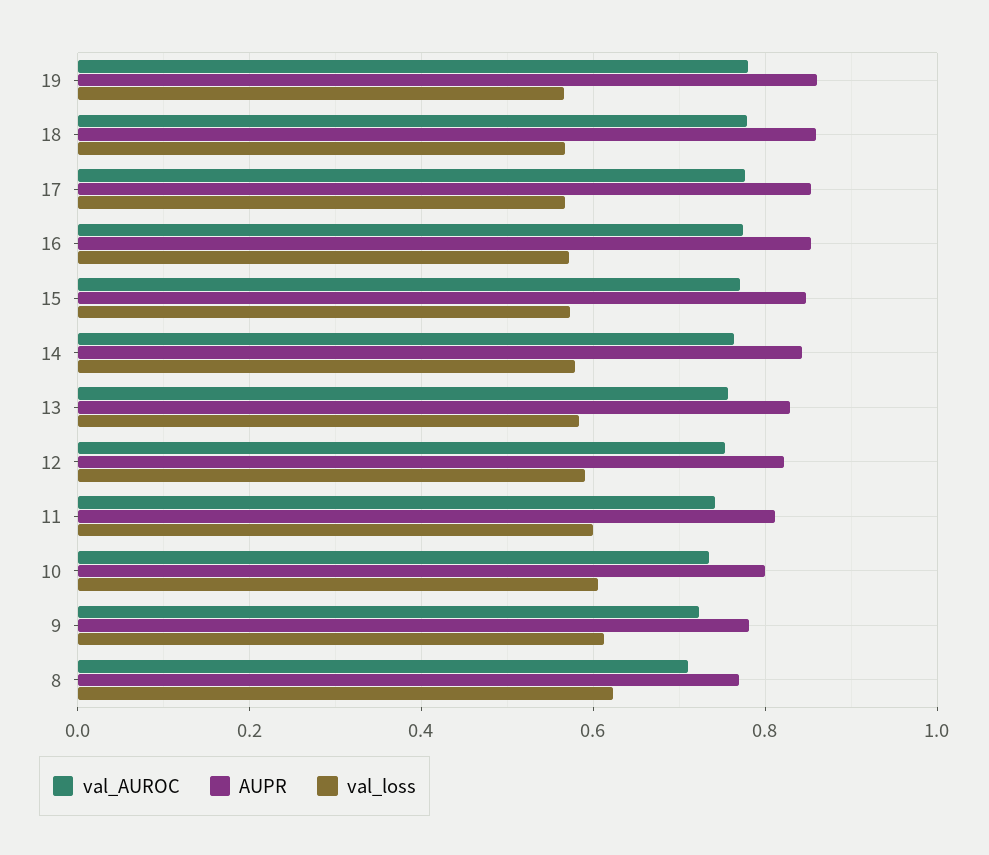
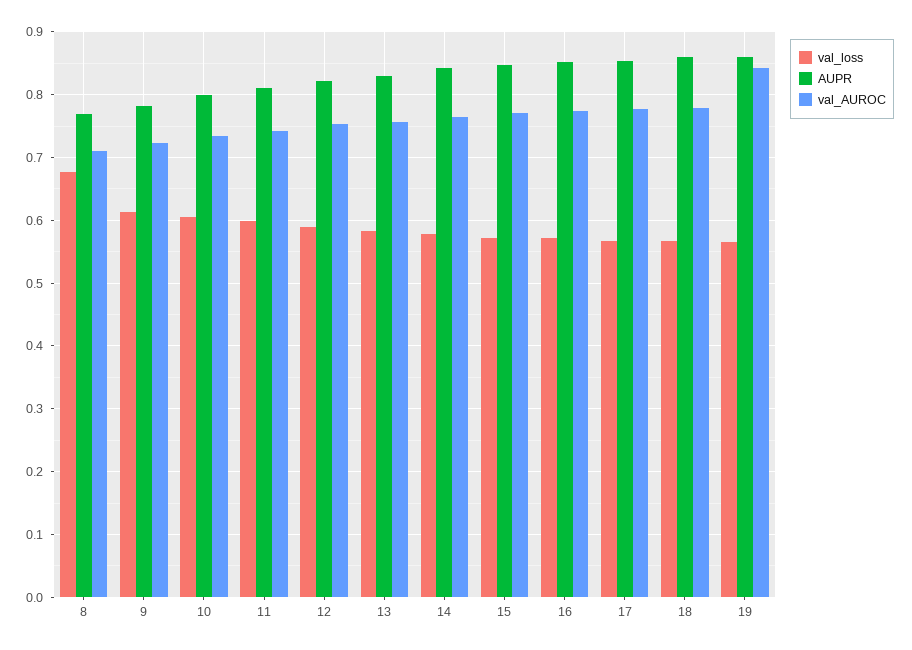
val_AUROC, 19: 0.78 -> 0.84
val_loss, 8: 0.62 -> 0.68

